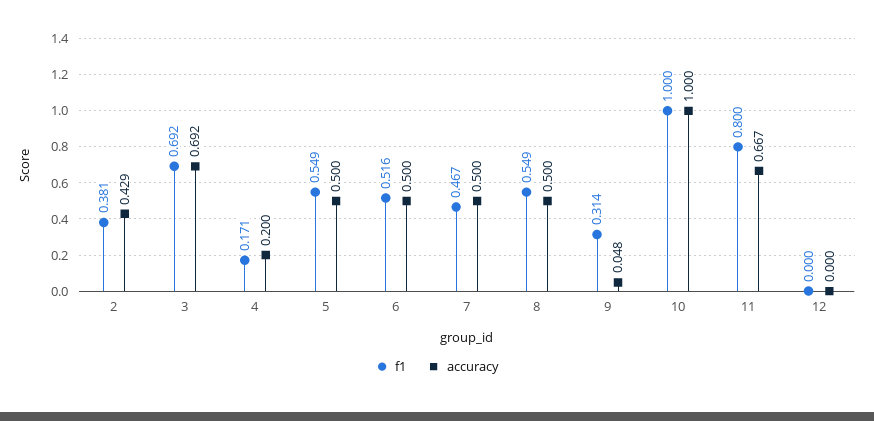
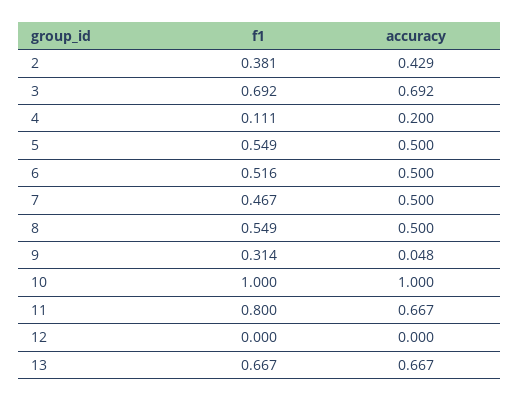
f1, 4: 0.171 -> 0.111
f1, 13: none -> 0.667
accuracy, 13: none -> 0.667

